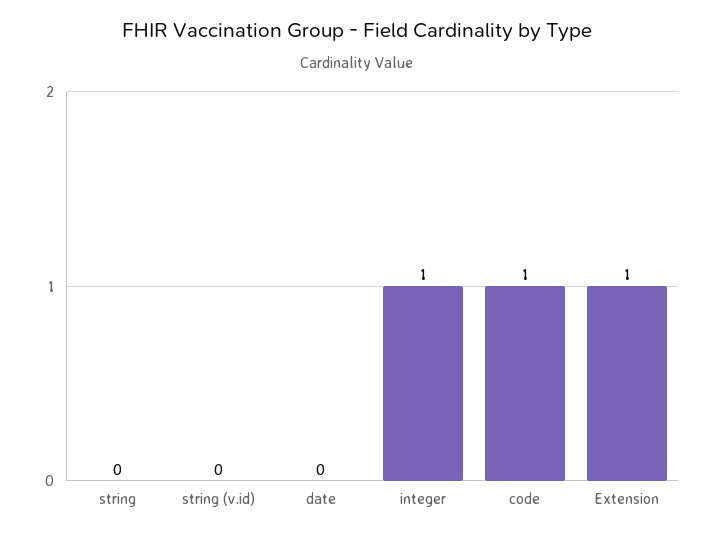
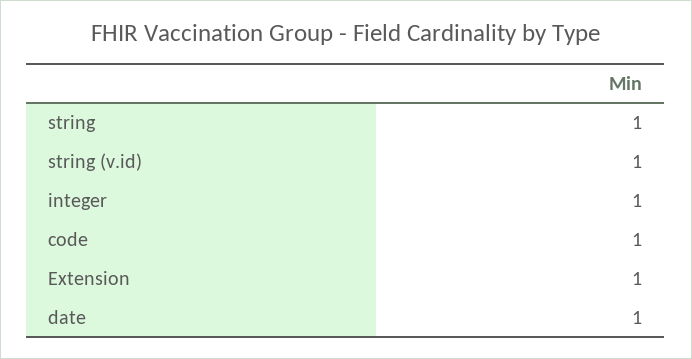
string: 0 -> 1
string (v.id): 0 -> 1
date: 0 -> 1

